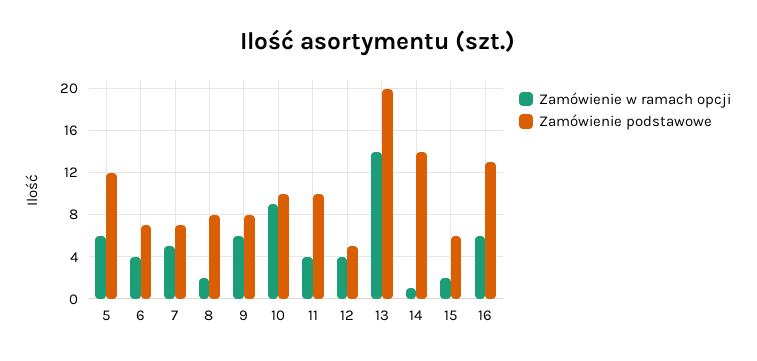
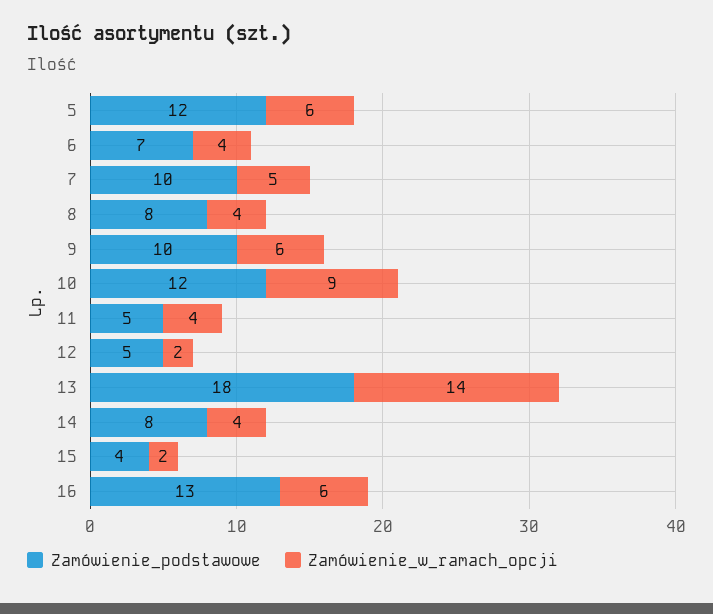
Zamówienie podstawowe, 7: 7 -> 10
Zamówienie w ramach opcji, 8: 2 -> 4
Zamówienie podstawowe, 9: 8 -> 10
Zamówienie podstawowe, 10: 10 -> 12
Zamówienie podstawowe, 11: 10 -> 5
Zamówienie w ramach opcji, 12: 4 -> 2
Zamówienie podstawowe, 13: 20 -> 18
Zamówienie w ramach opcji, 14: 1 -> 4
Zamówienie podstawowe, 14: 14 -> 8
Zamówienie podstawowe, 15: 6 -> 4

